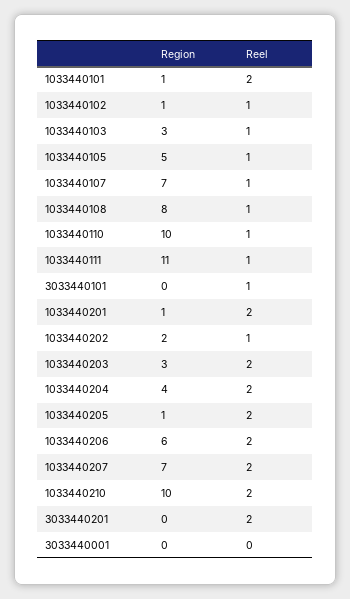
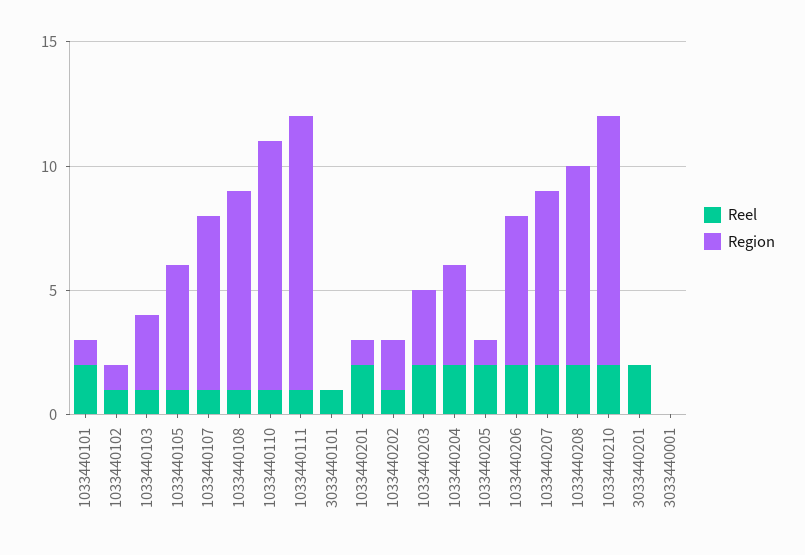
Reel, 1033440208: none -> 2
Region, 1033440208: none -> 8

